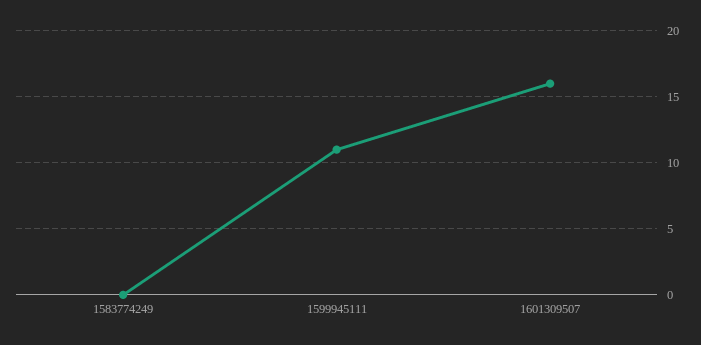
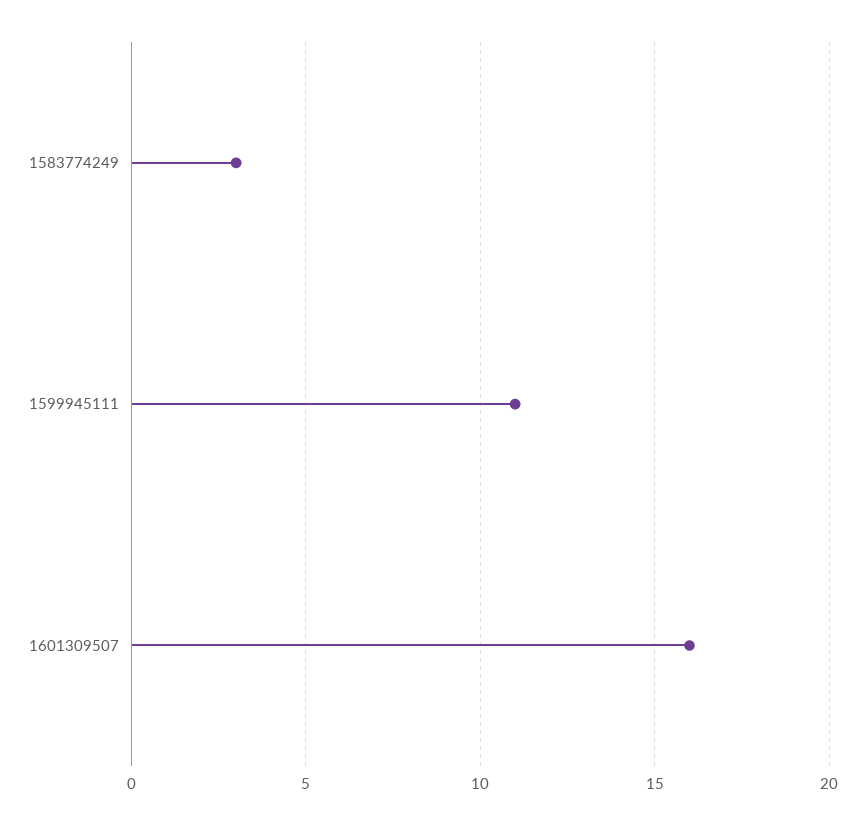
1583774249: 0 -> 3

